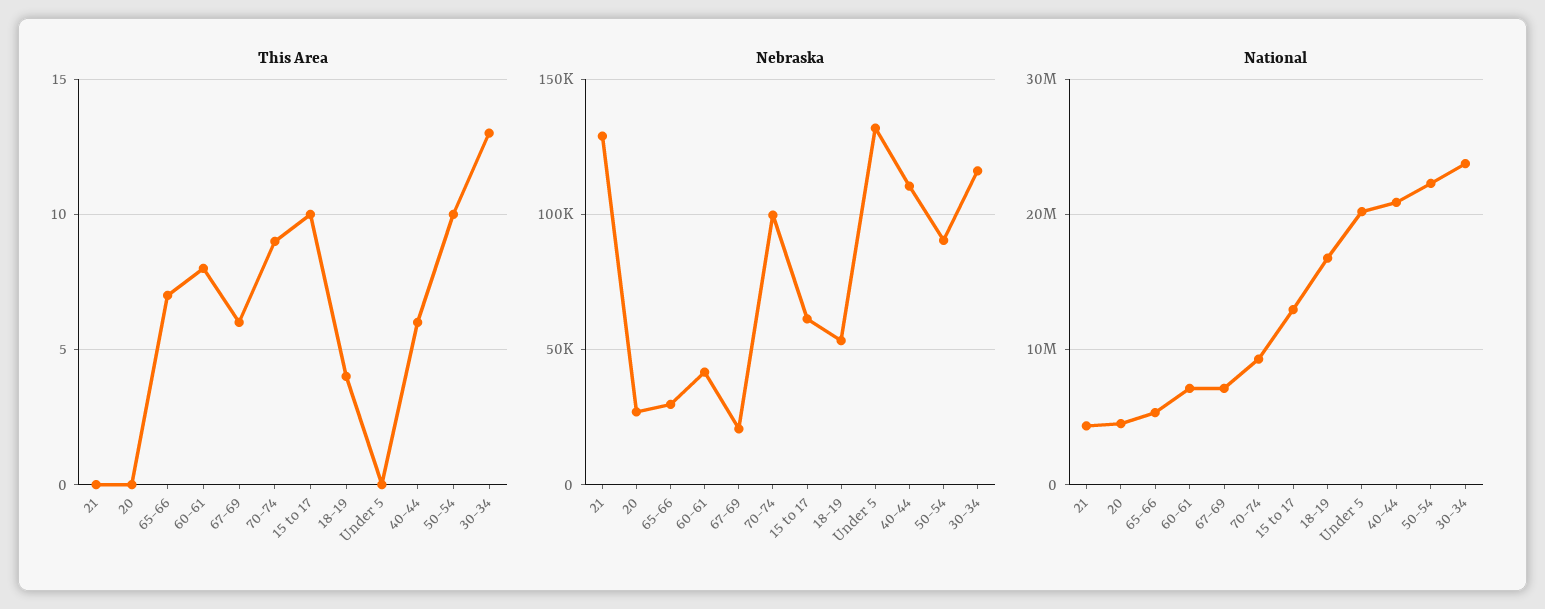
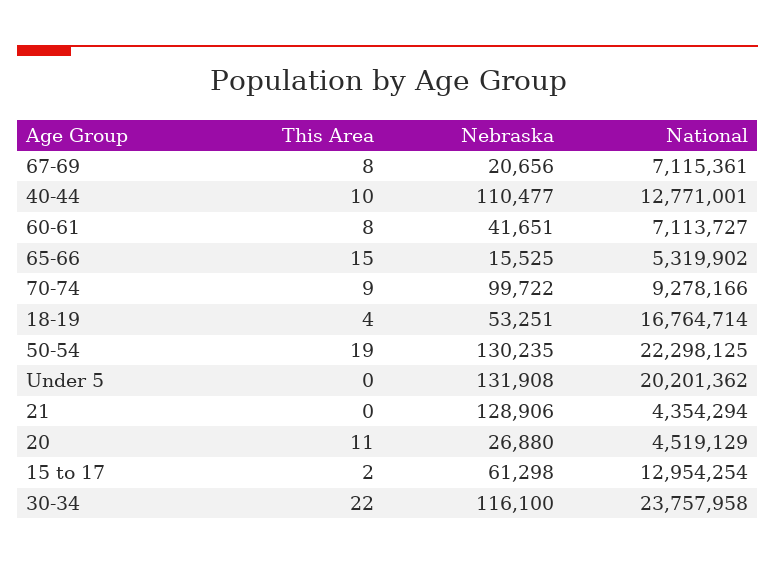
This Area, 20: 0 -> 11
This Area, 65-66: 7 -> 15
This Area, 67-69: 6 -> 8
This Area, 15 to 17: 10 -> 2
This Area, 40-44: 6 -> 10
This Area, 50-54: 10 -> 19
This Area, 30-34: 13 -> 22
Nebraska, 65-66: 30000 -> 15525
Nebraska, 50-54: 90000 -> 130235
National, 40-44: 21000000 -> 12771001

